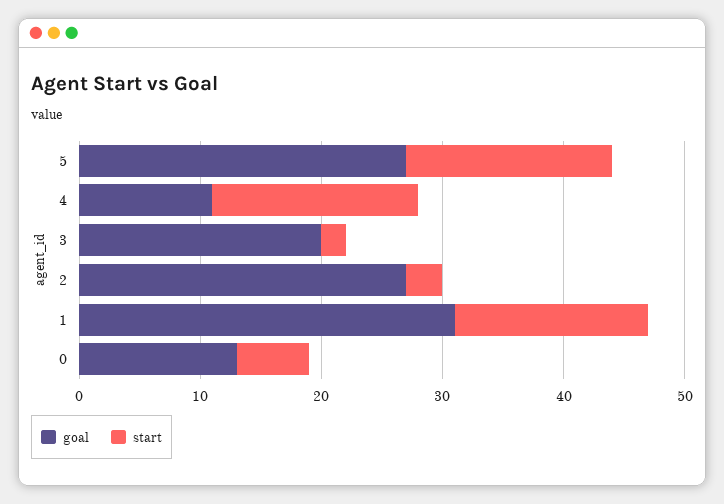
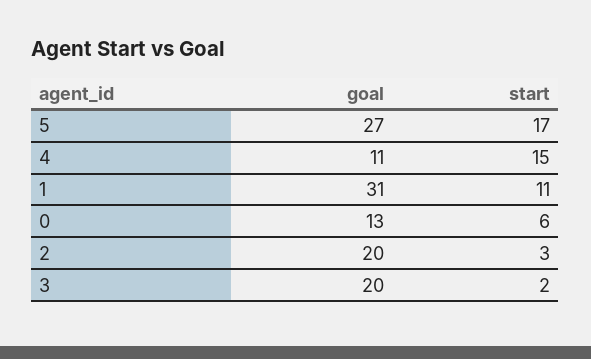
start, 4: 17 -> 15
goal, 2: 27 -> 20
start, 1: 16 -> 11

